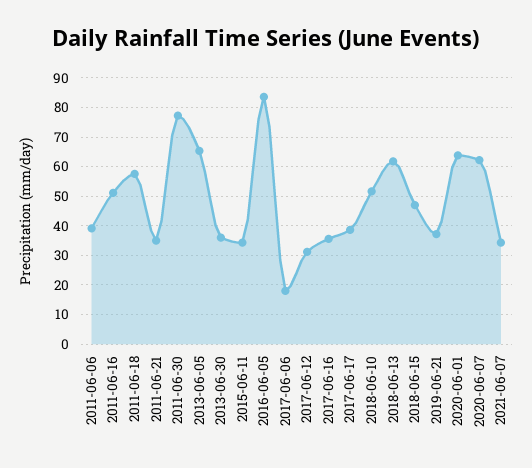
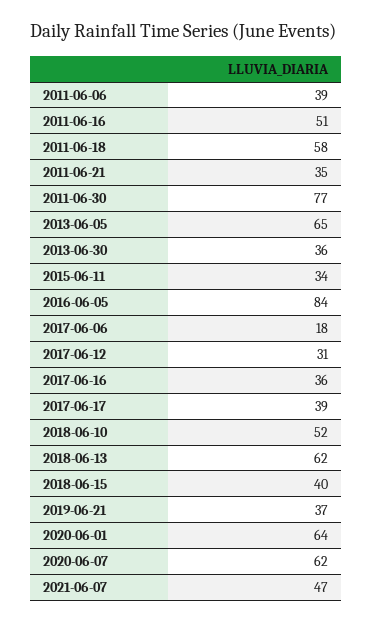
2018-06-15: 47.5 -> 40
2021-06-07: 35 -> 47

